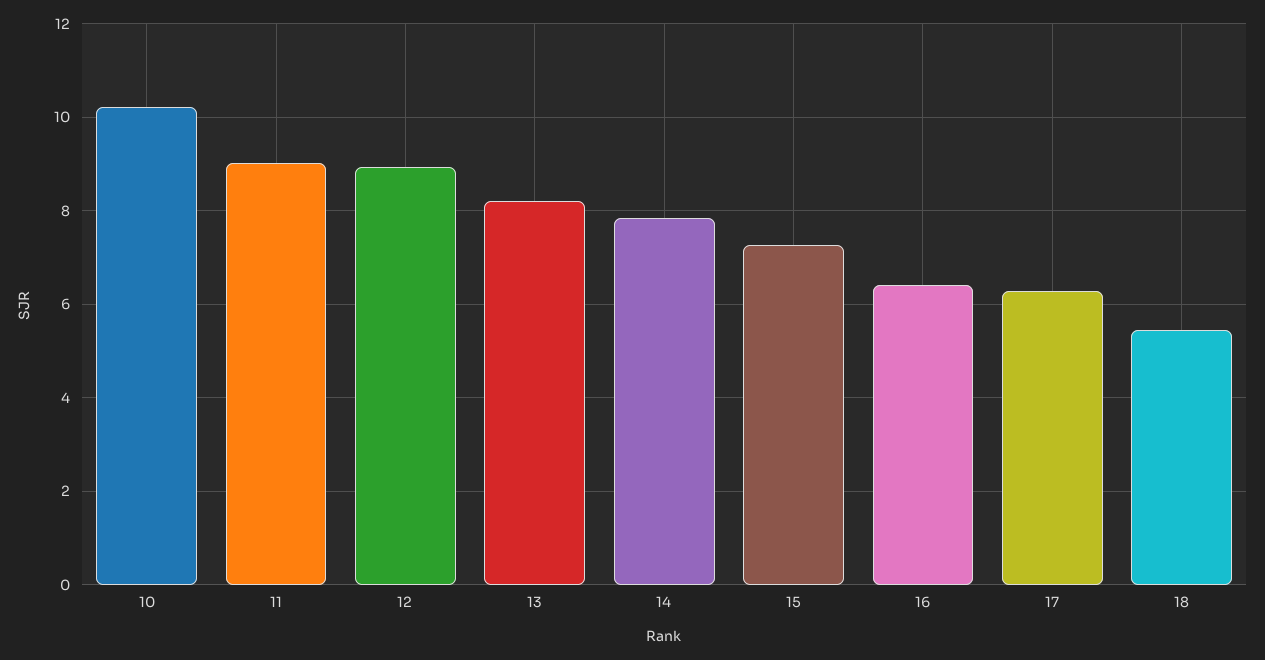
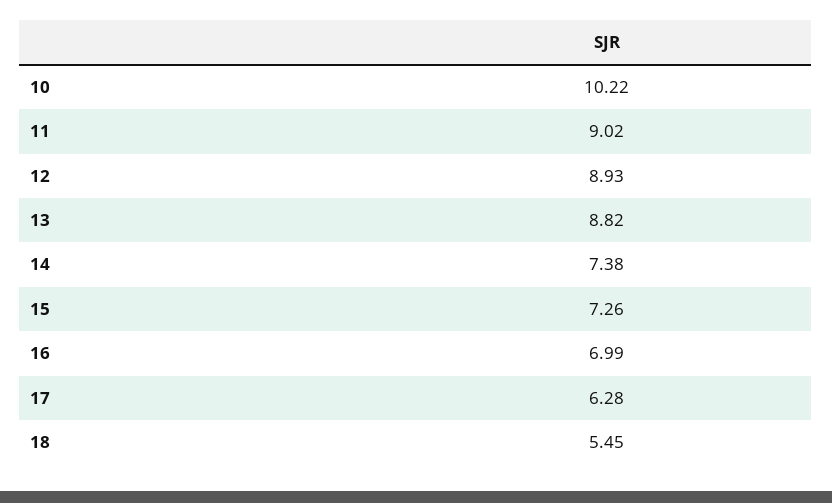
13: 8.2 -> 8.82
14: 7.8 -> 7.38
16: 6.4 -> 6.99

